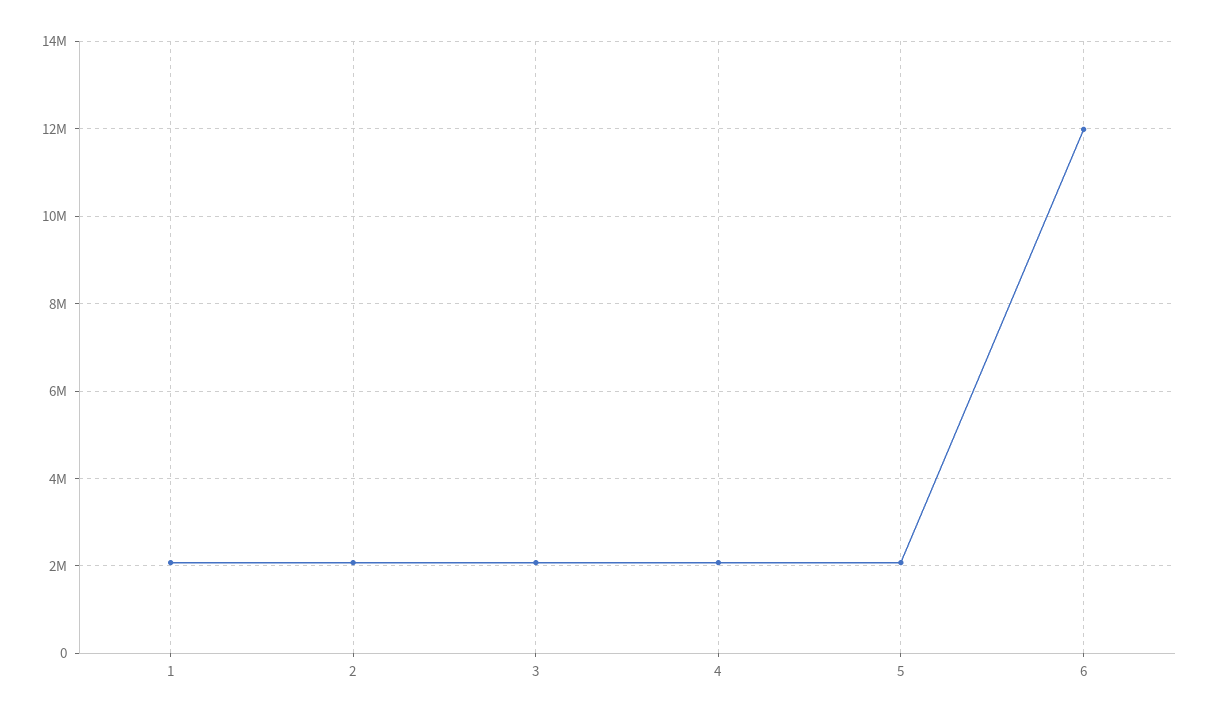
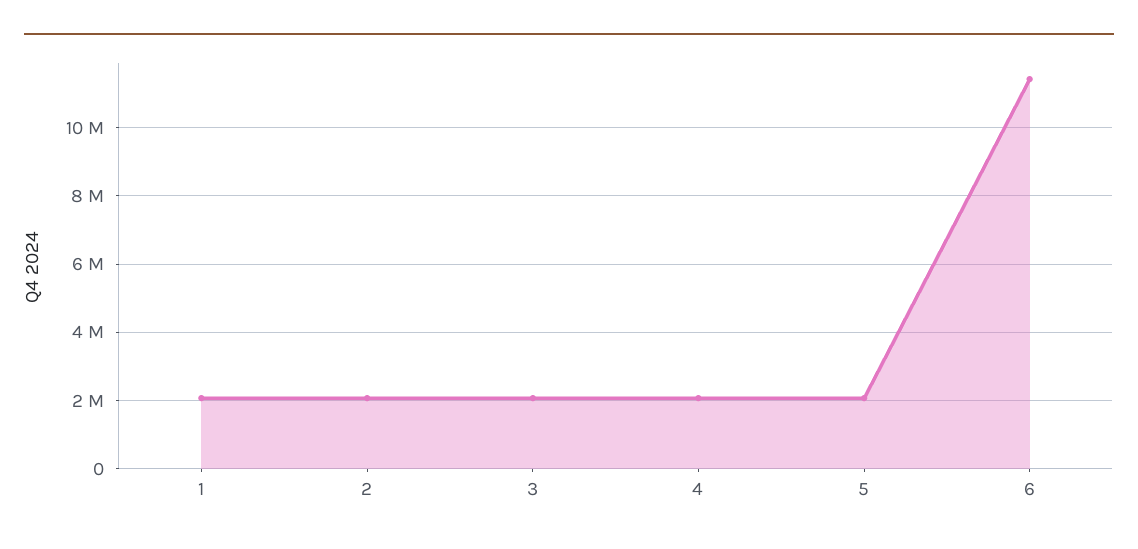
6: 12000000 -> 11400000

